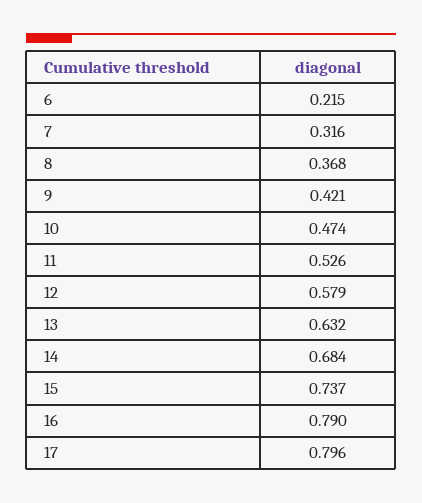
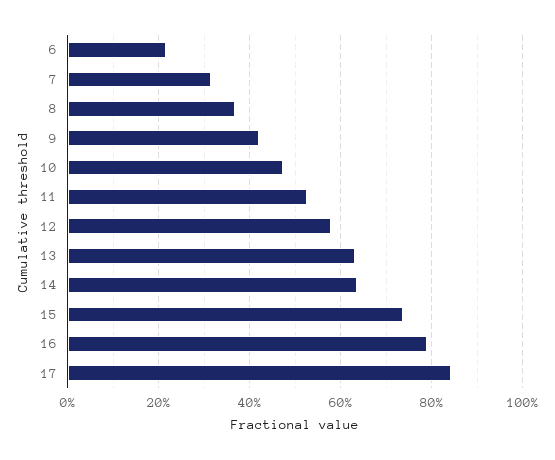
14: 0.684 -> 0.64
17: 0.796 -> 0.84

